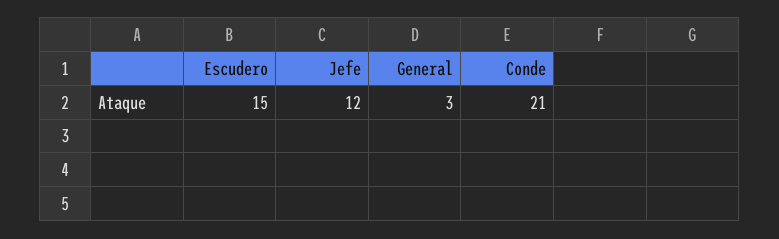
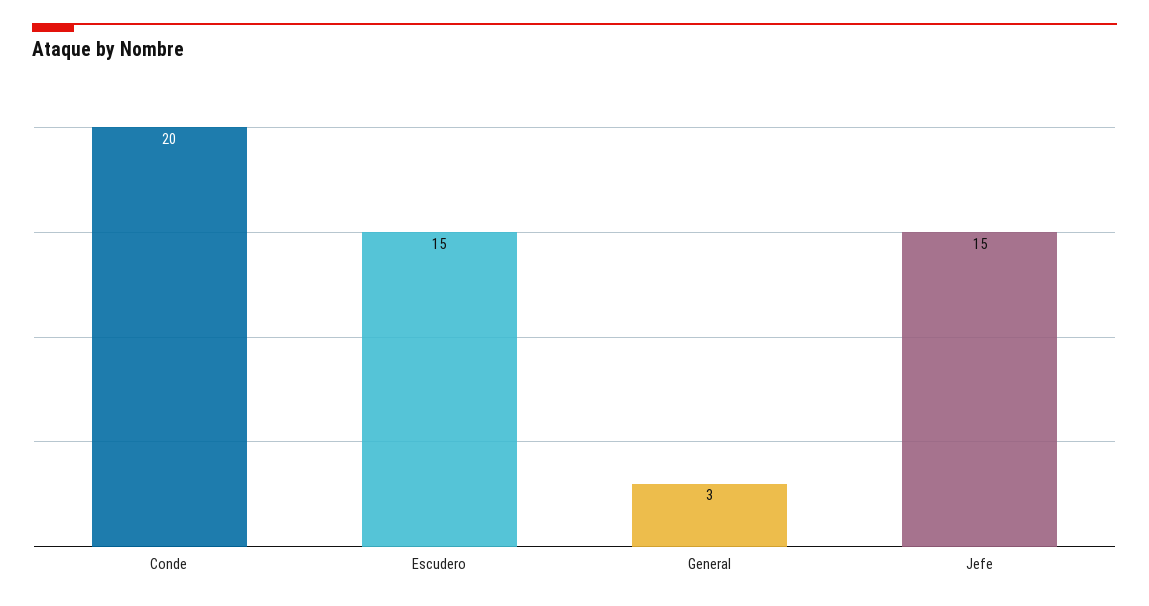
Jefe: 12 -> 15
Conde: 21 -> 20

